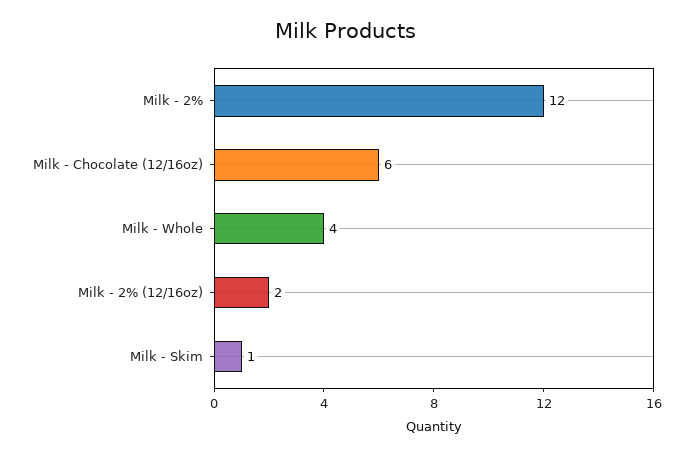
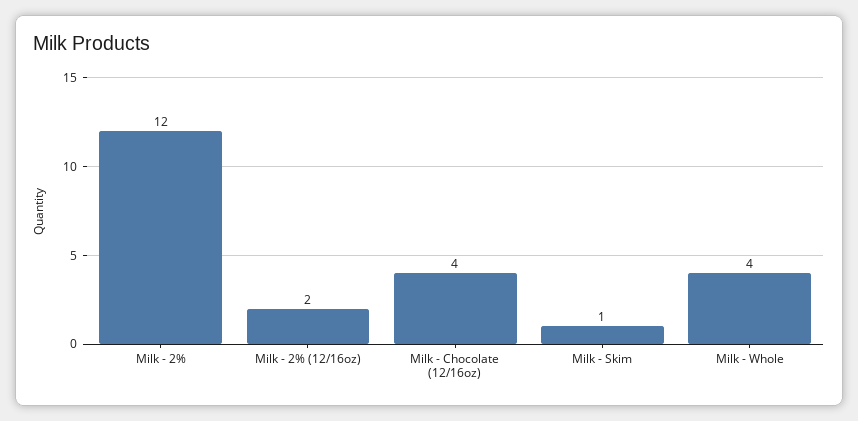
Milk - Chocolate (12/16oz): 6 -> 4

